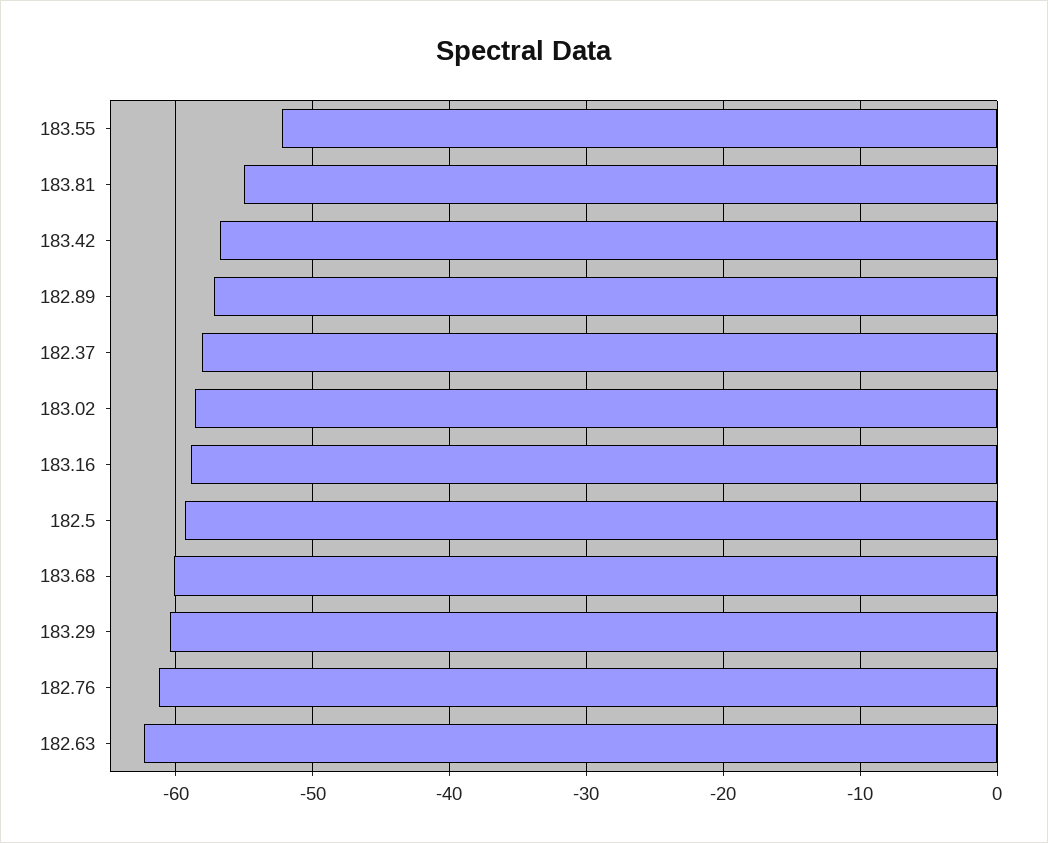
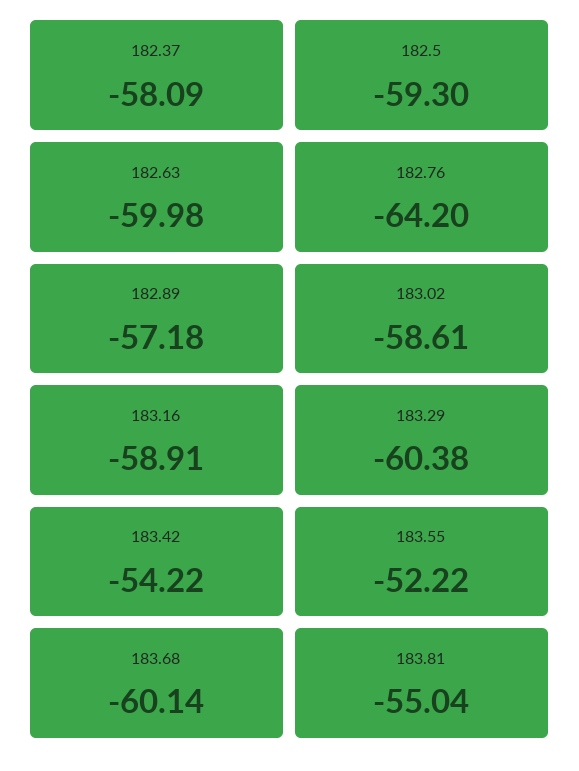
183.42: -57 -> -54.22
182.76: -61 -> -64.2
182.63: -62 -> -59.98

